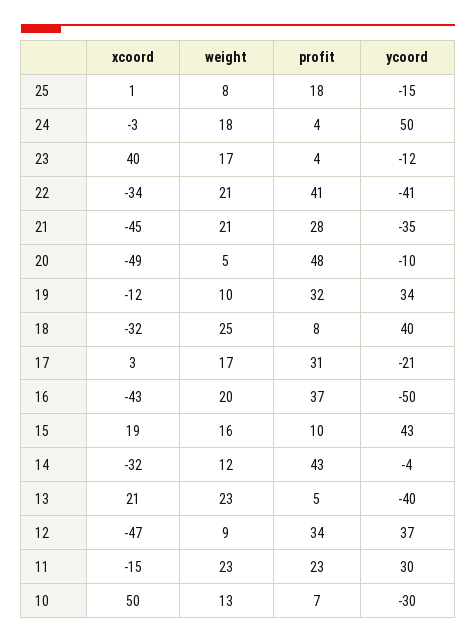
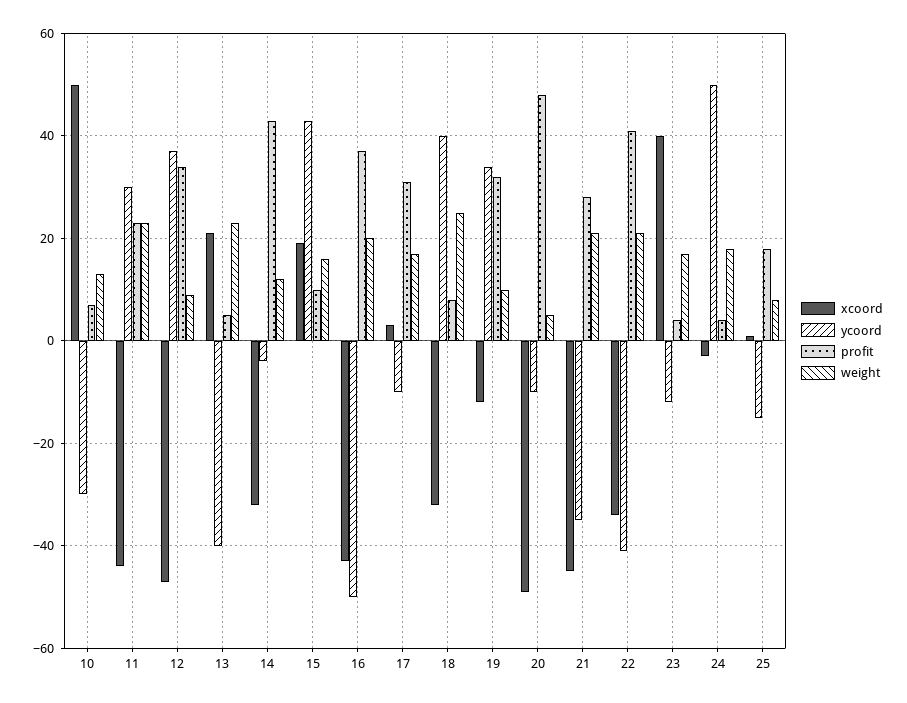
ycoord, 17: -21 -> -10
xcoord, 11: -15 -> -45

